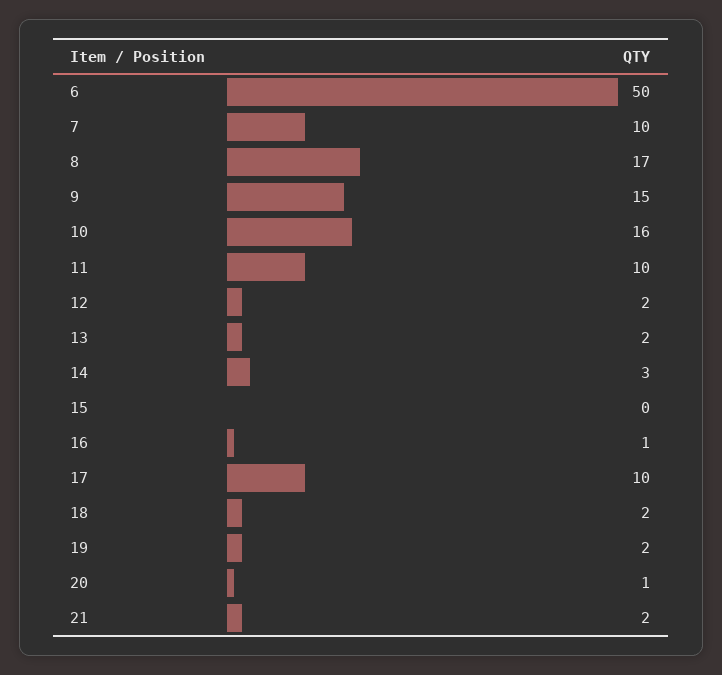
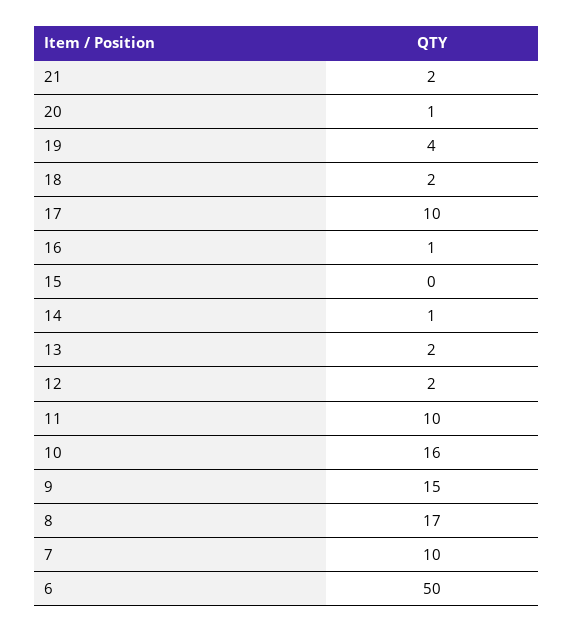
14: 3 -> 1
19: 2 -> 4

